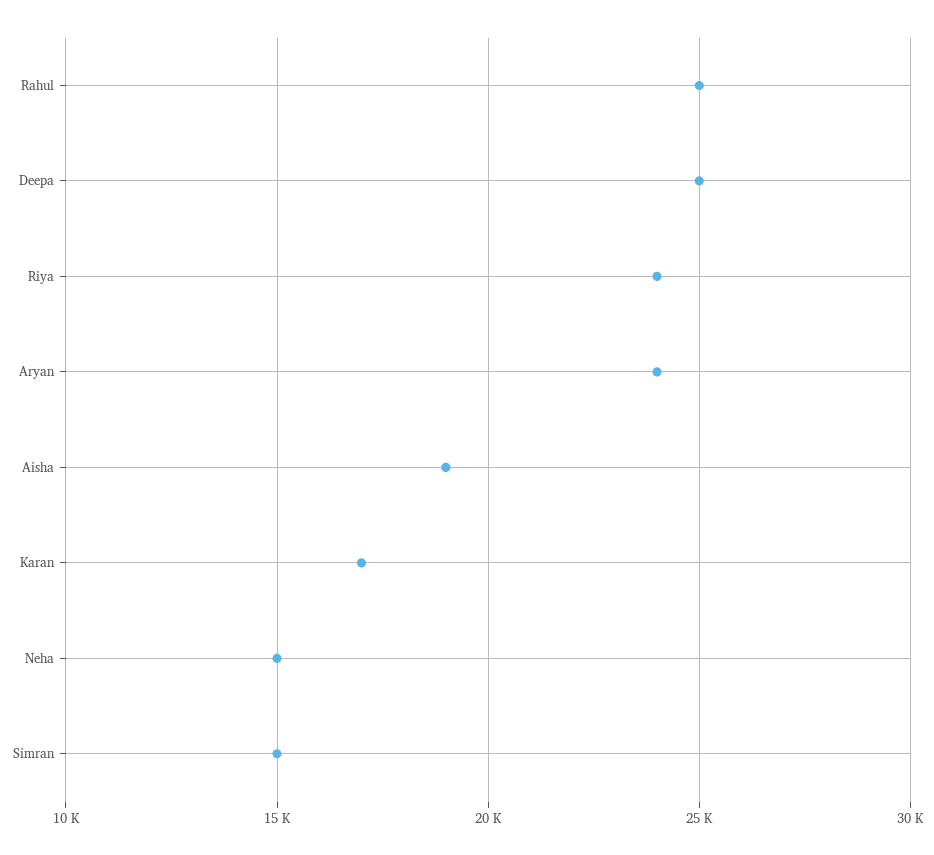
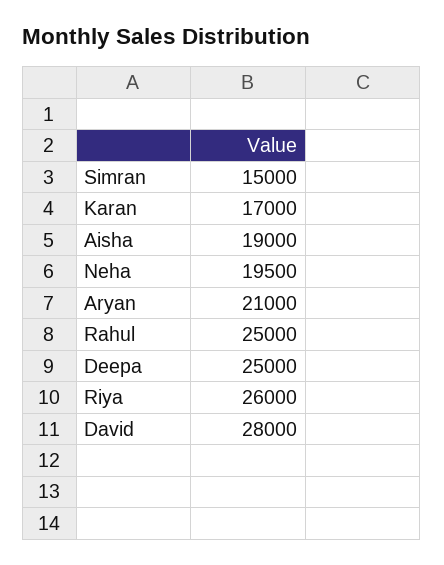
Riya: 24000 -> 26000
Aryan: 24000 -> 21000
Neha: 15000 -> 19500
David: none -> 28000

